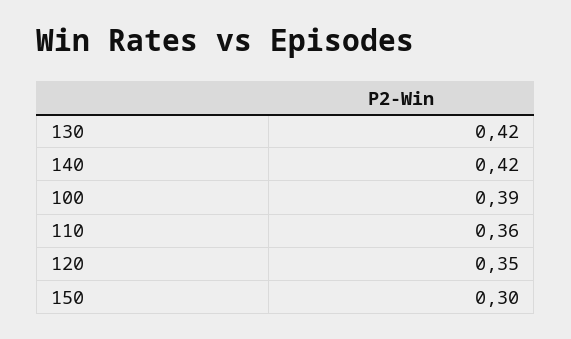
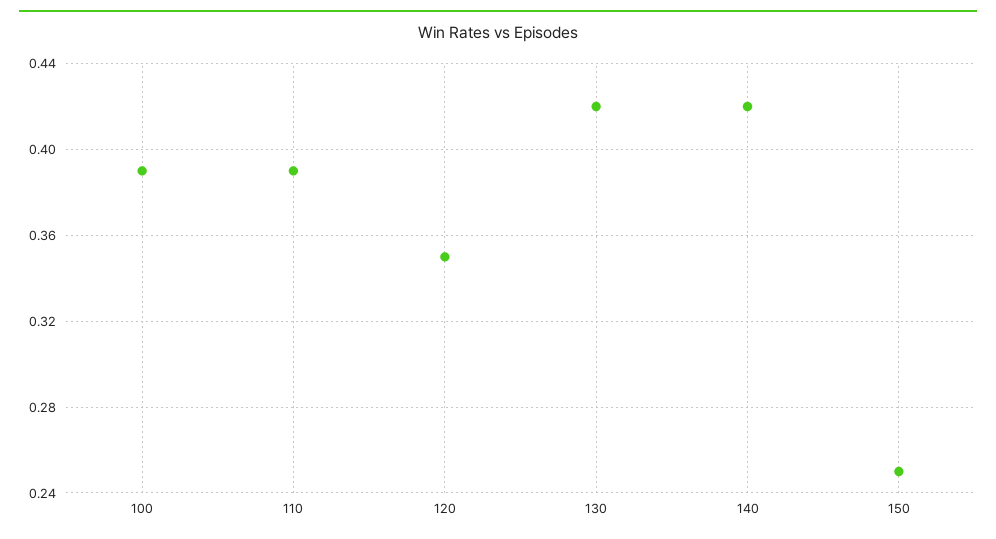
110: 0.36 -> 0.39
150: 0.3 -> 0.25

